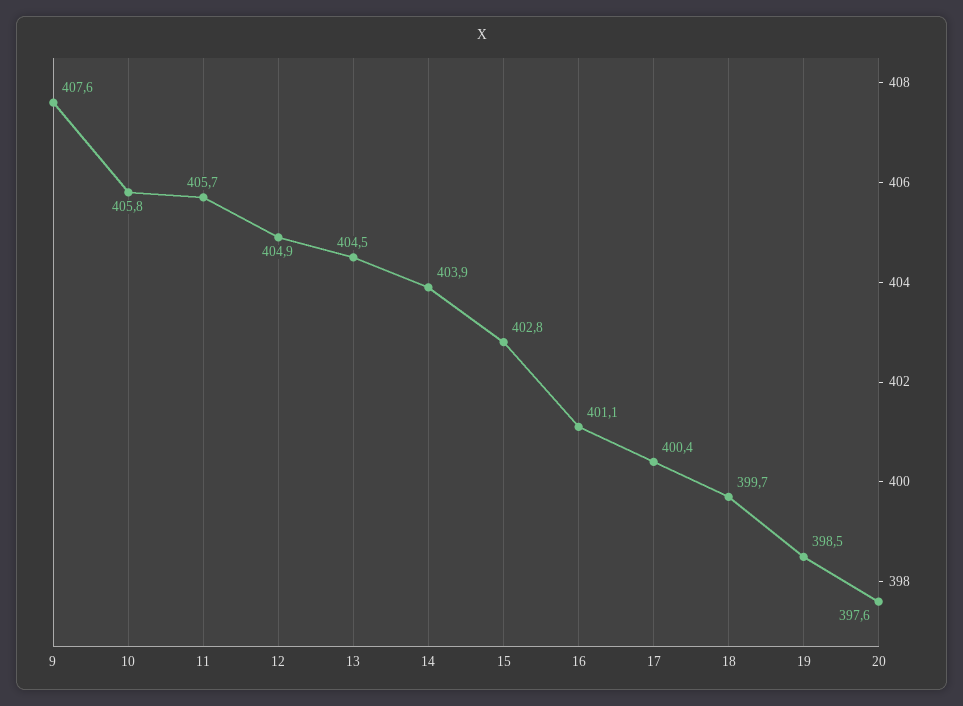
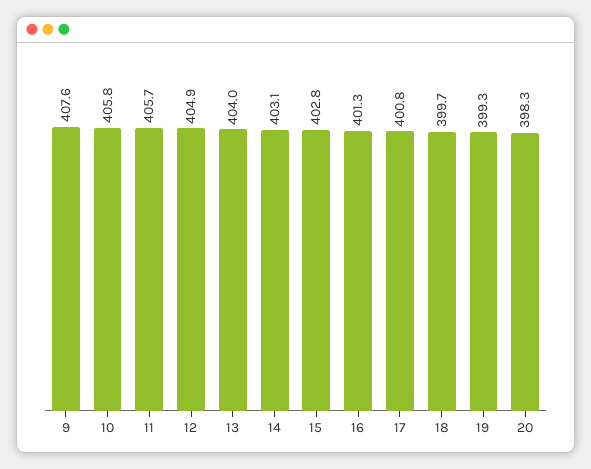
13: 404.5 -> 404
14: 403.9 -> 403.1
16: 401.1 -> 401.3
17: 400.4 -> 400.8
19: 398.5 -> 399.3
20: 397.6 -> 398.3

